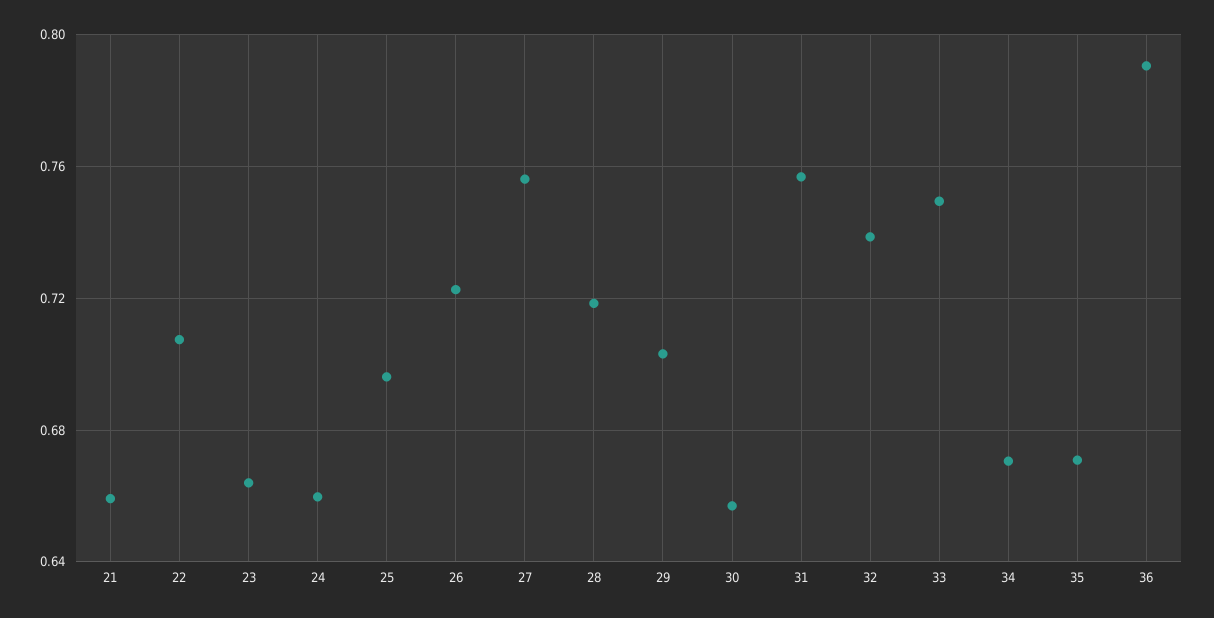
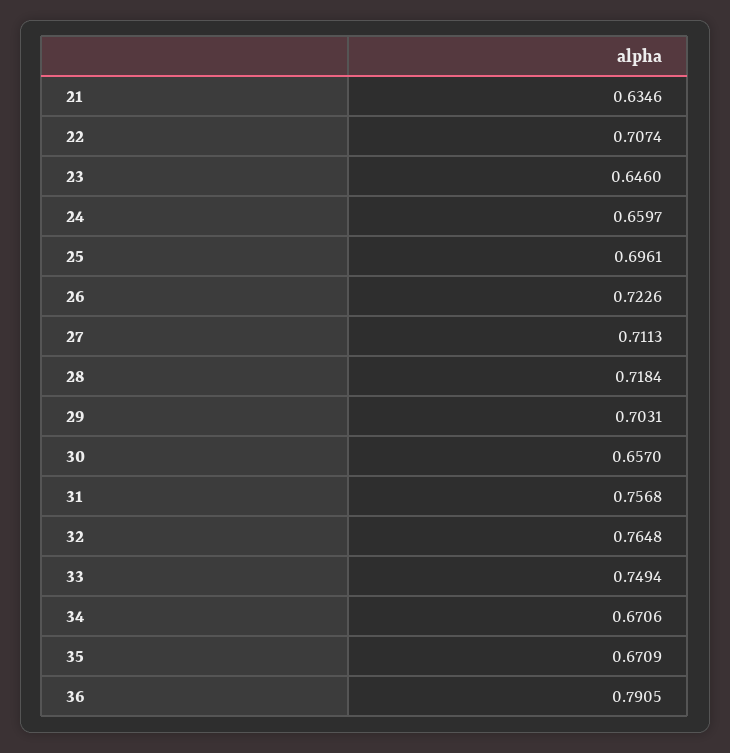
21: 0.66 -> 0.6346
23: 0.665 -> 0.646
27: 0.755 -> 0.7113
32: 0.74 -> 0.7648

